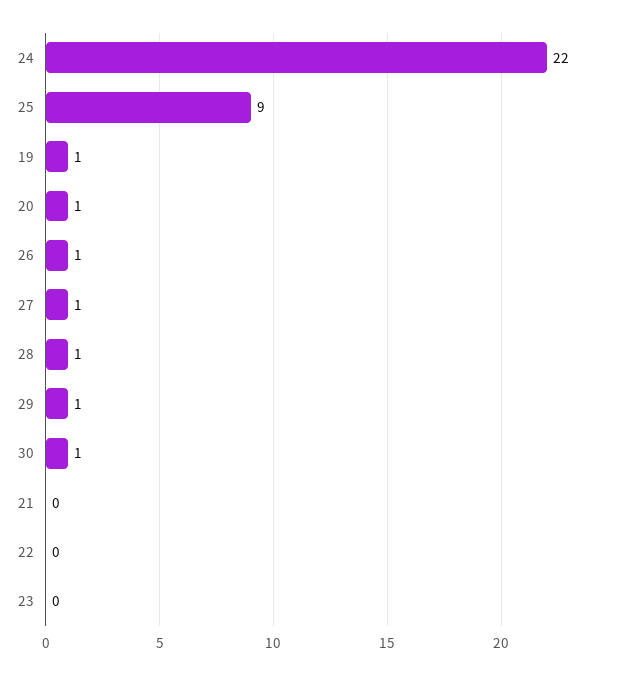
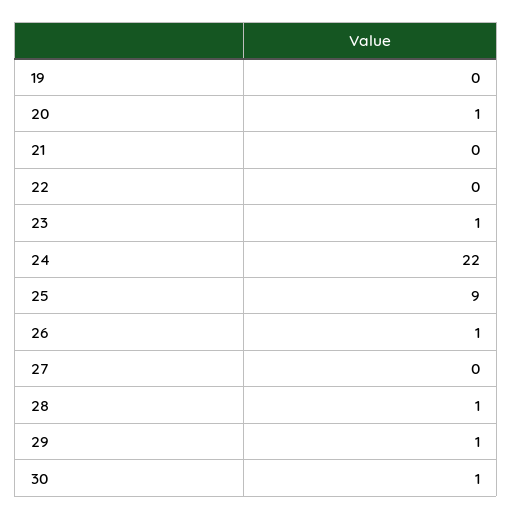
19: 1 -> 0
27: 1 -> 0
23: 0 -> 1

